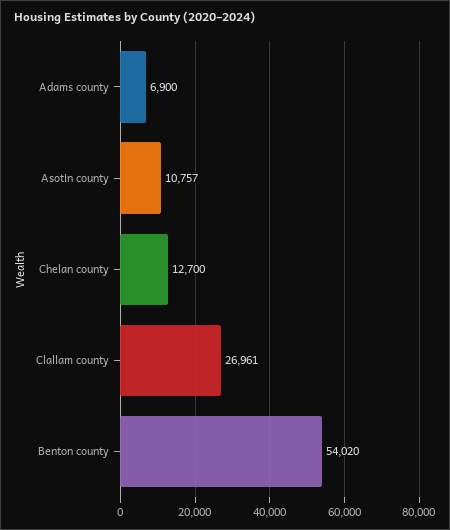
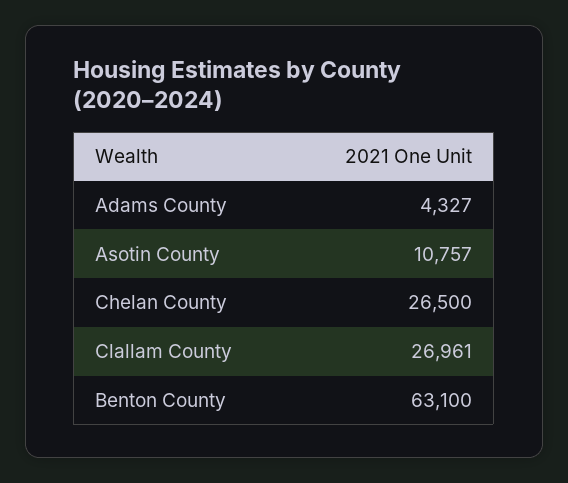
Adams county: 6900 -> 4327
Chelan county: 12700 -> 26500
Benton county: 54020 -> 63100

